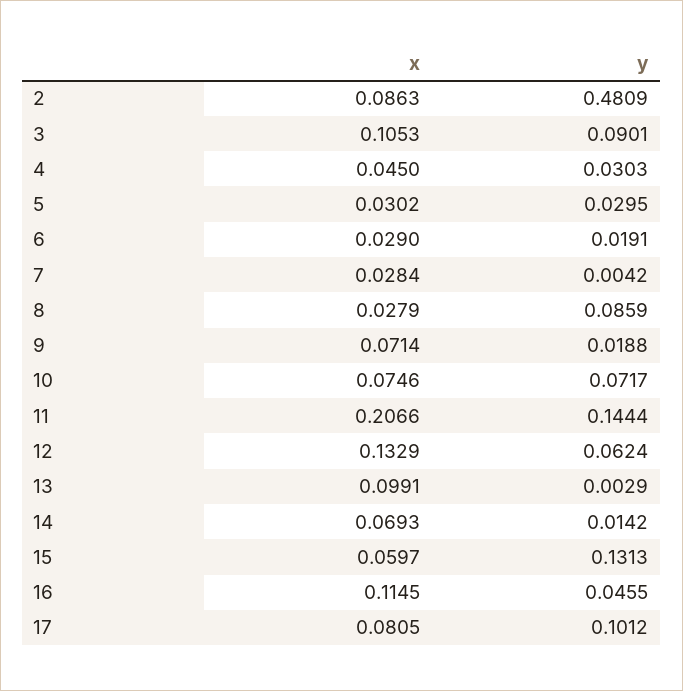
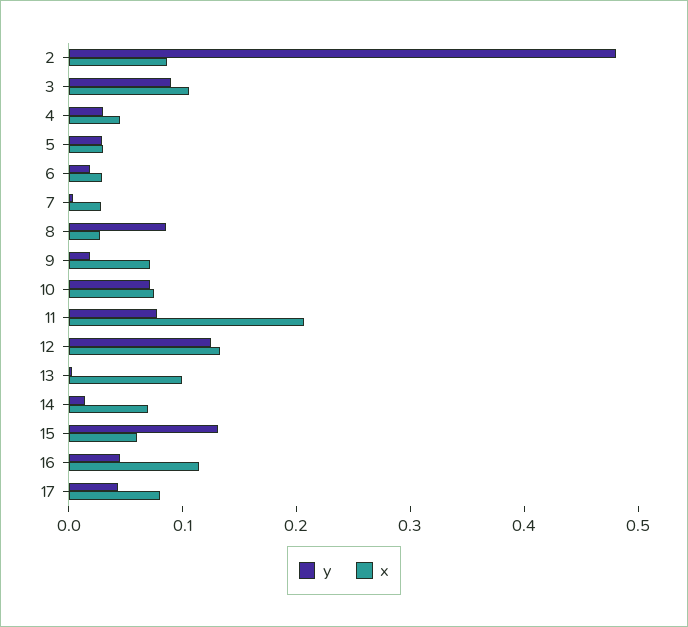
y, 11: 0.1444 -> 0.08
y, 12: 0.0624 -> 0.12
y, 17: 0.1012 -> 0.04

